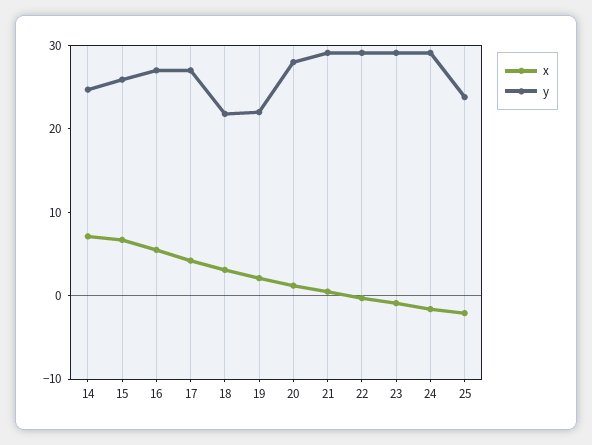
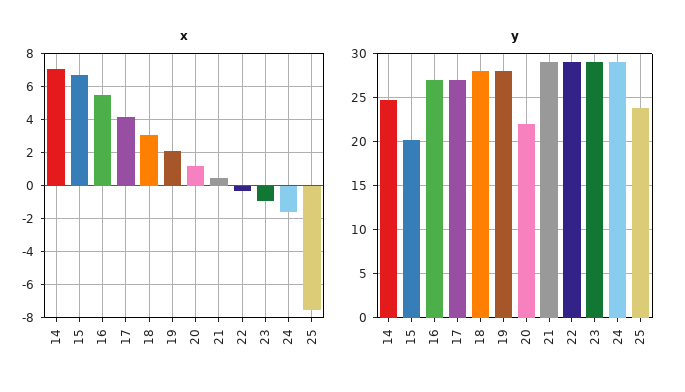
y, 15: 26 -> 20
y, 18: 22 -> 28
y, 19: 22 -> 28
y, 20: 28 -> 22
x, 25: -2 -> -7.5

